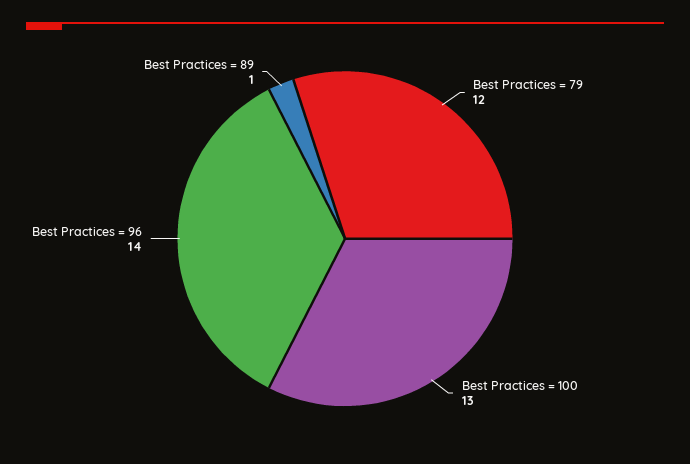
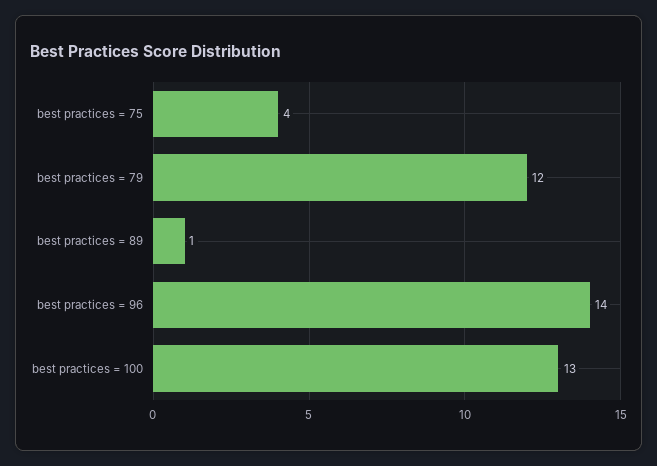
best practices = 75: none -> 4

